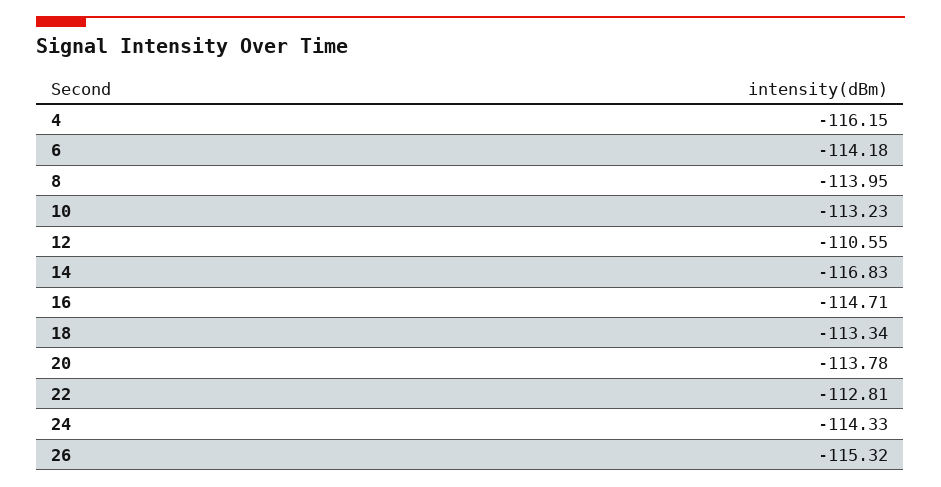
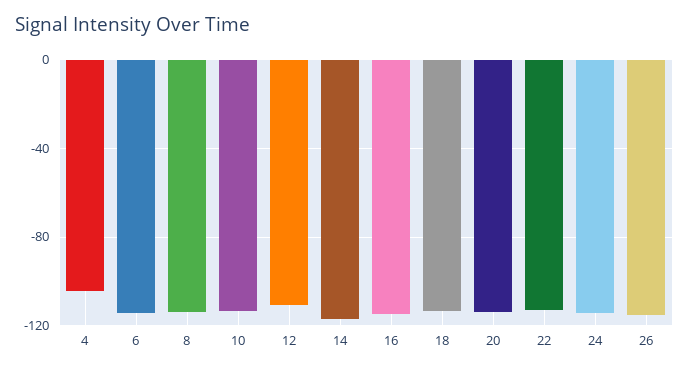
4: -116.15 -> -105

